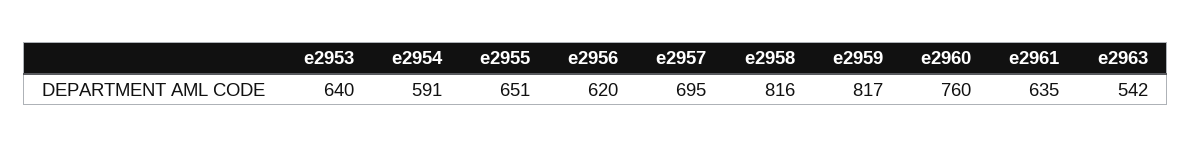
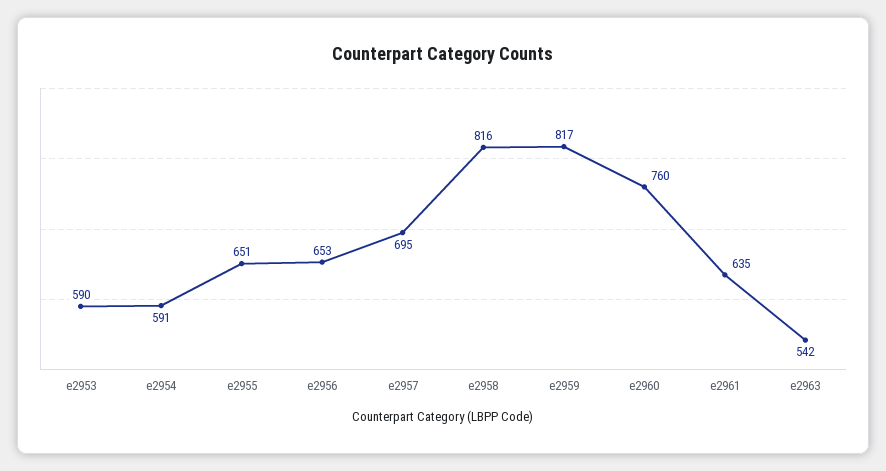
e2953: 640 -> 590
e2956: 620 -> 653

